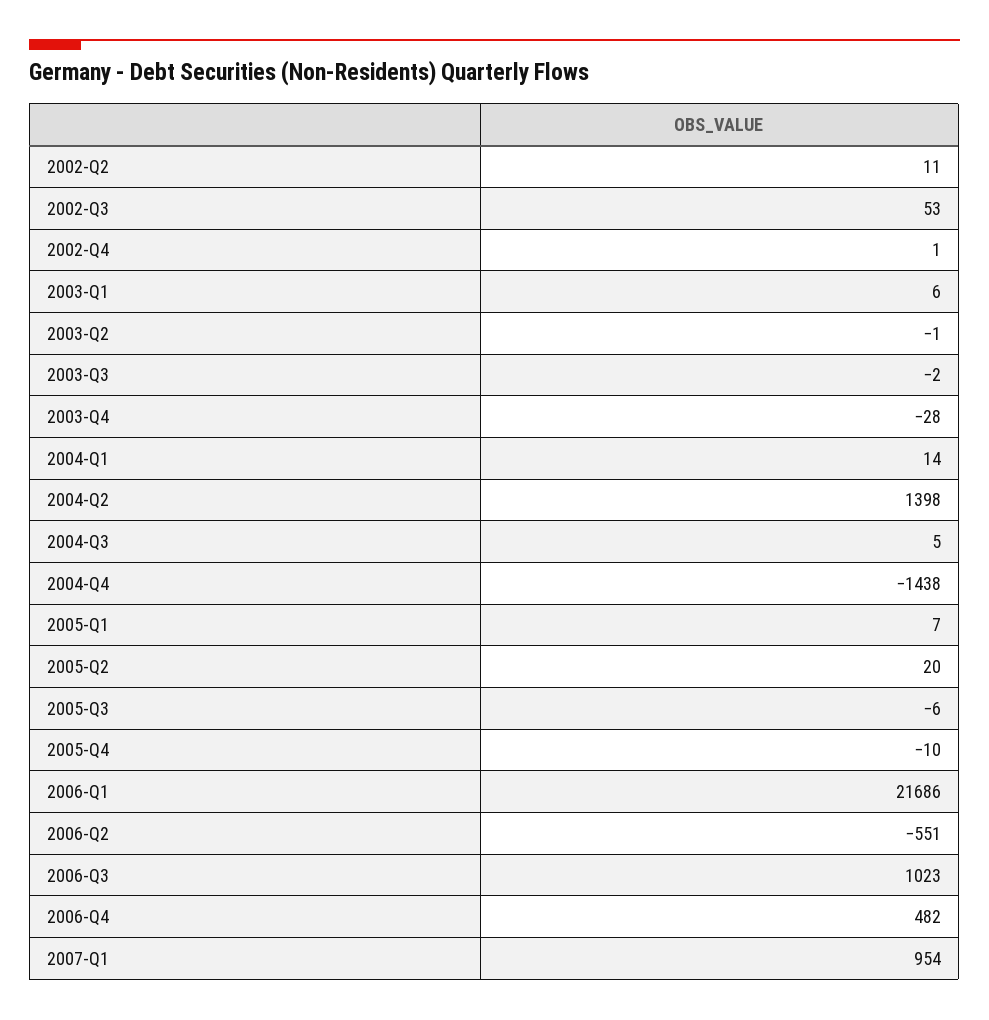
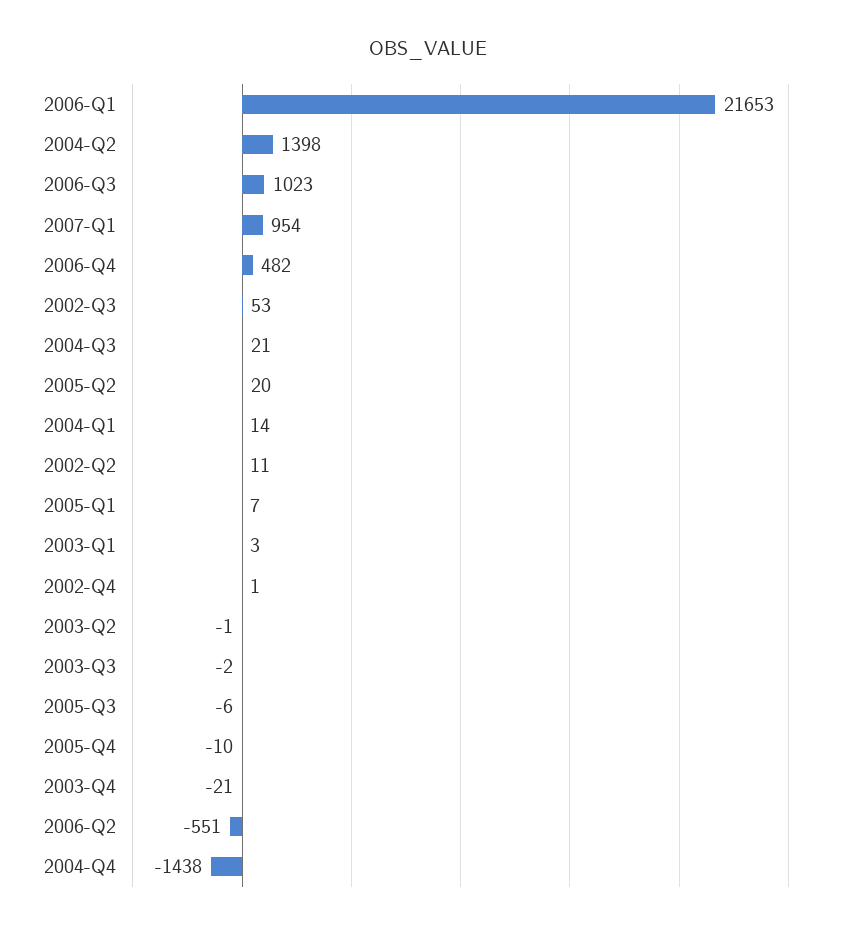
2003-Q1: 6 -> 3
2003-Q4: -28 -> -21
2004-Q3: 5 -> 21
2006-Q1: 21686 -> 21653

